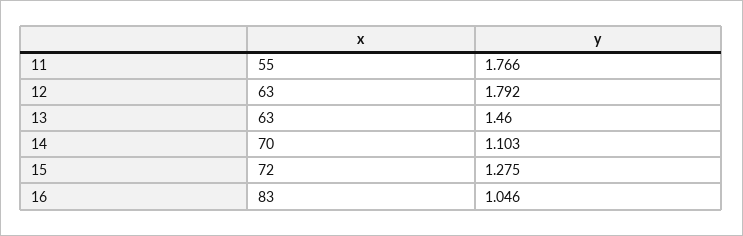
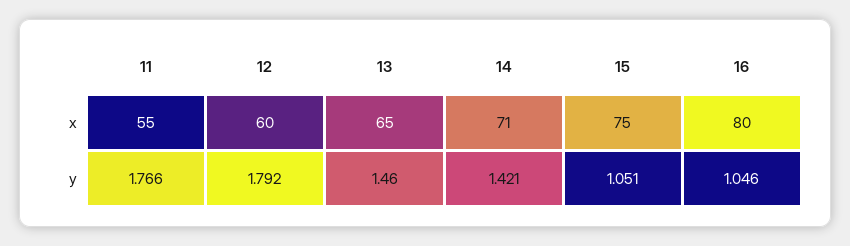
x, 12: 63 -> 60
x, 13: 63 -> 65
x, 14: 70 -> 71
y, 14: 1.103 -> 1.421
x, 15: 72 -> 75
y, 15: 1.275 -> 1.051
x, 16: 83 -> 80

